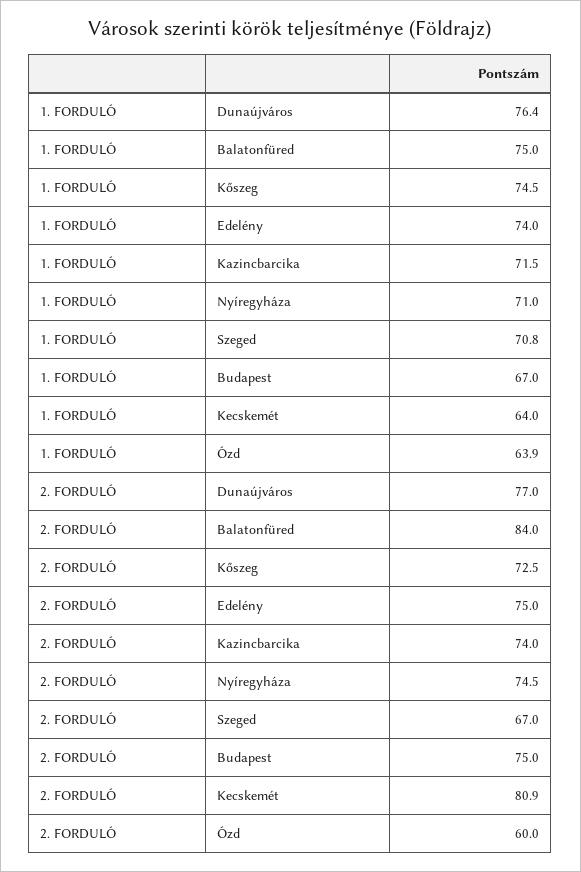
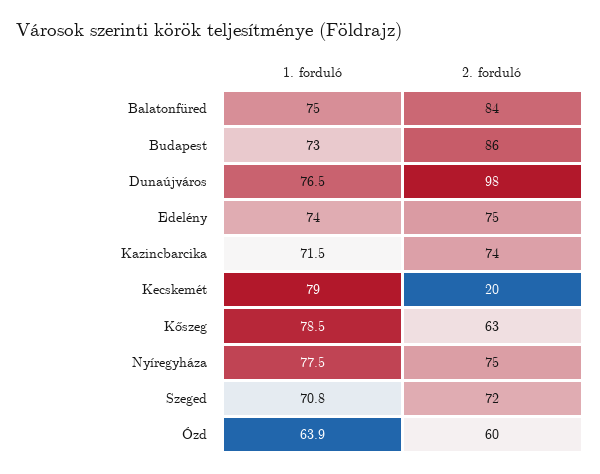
1. FORDULÓ, Dunaújváros: 76.4 -> 76.5
1. FORDULÓ, Kőszeg: 74.5 -> 78.5
1. FORDULÓ, Nyíregyháza: 71 -> 77.5
1. FORDULÓ, Budapest: 67 -> 73
1. FORDULÓ, Kecskemét: 64 -> 79
2. FORDULÓ, Dunaújváros: 77 -> 98
2. FORDULÓ, Kőszeg: 72.5 -> 63
2. FORDULÓ, Szeged: 67 -> 72
2. FORDULÓ, Budapest: 75 -> 86
2. FORDULÓ, Kecskemét: 80.9 -> 20

